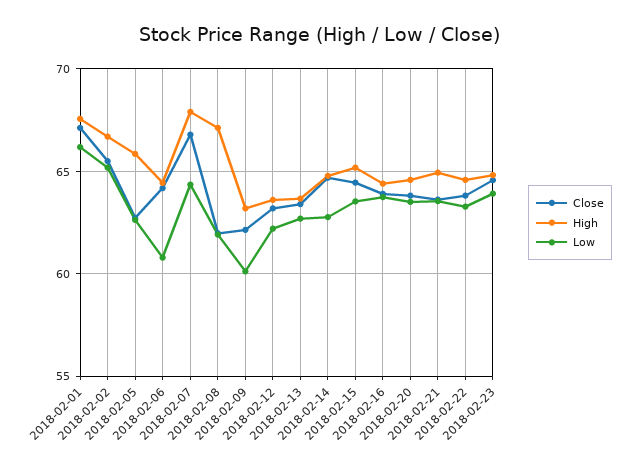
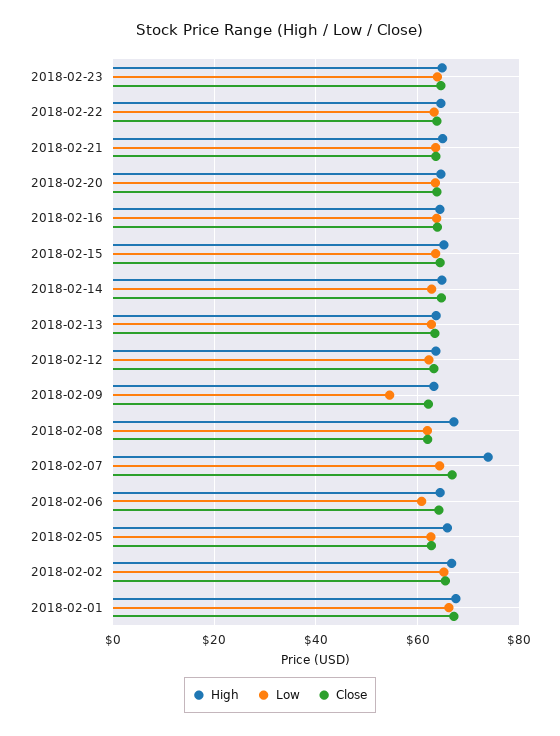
High, 2018-02-07: 68 -> 74
Low, 2018-02-09: 60 -> 54

